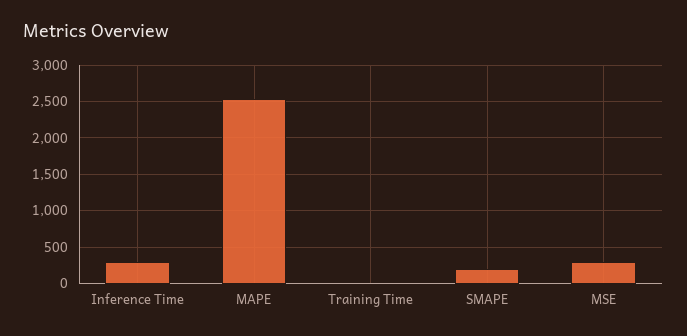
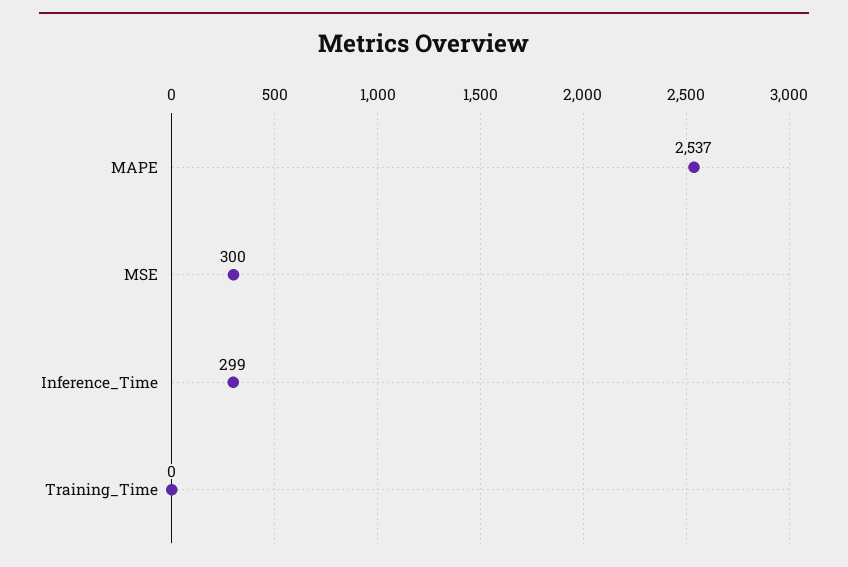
SMAPE: 200 -> none

